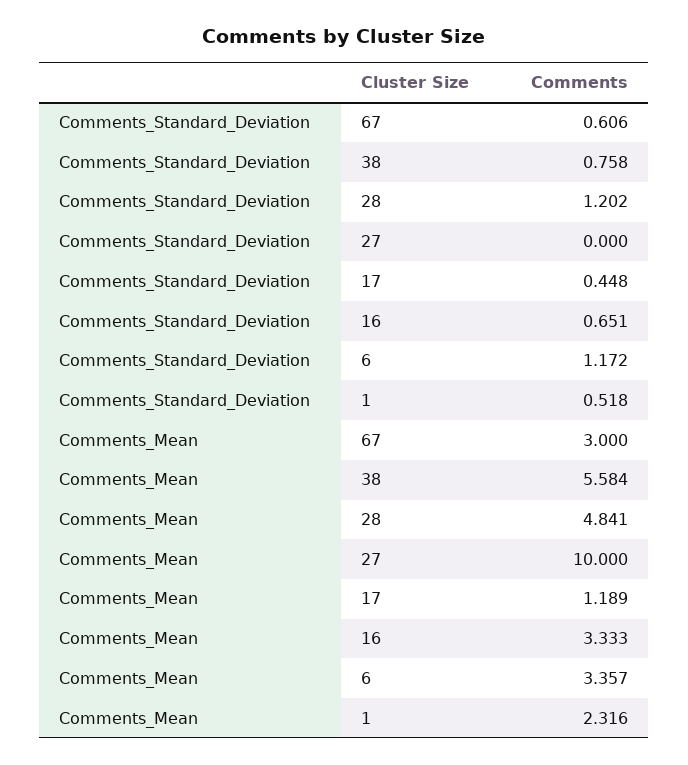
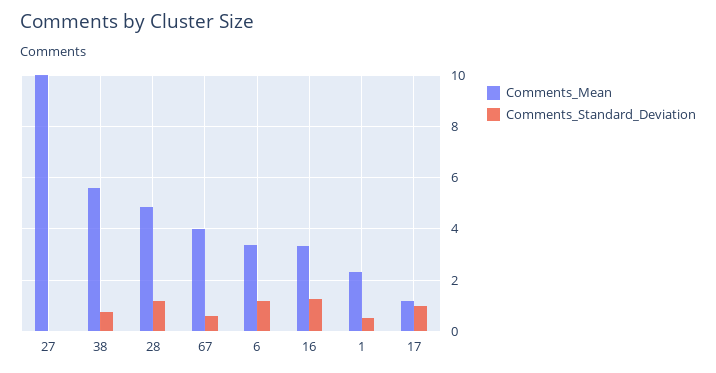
Comments_Standard_Deviation, 17: 0.448 -> 1
Comments_Standard_Deviation, 16: 0.651 -> 1.25
Comments_Mean, 67: 3 -> 4

